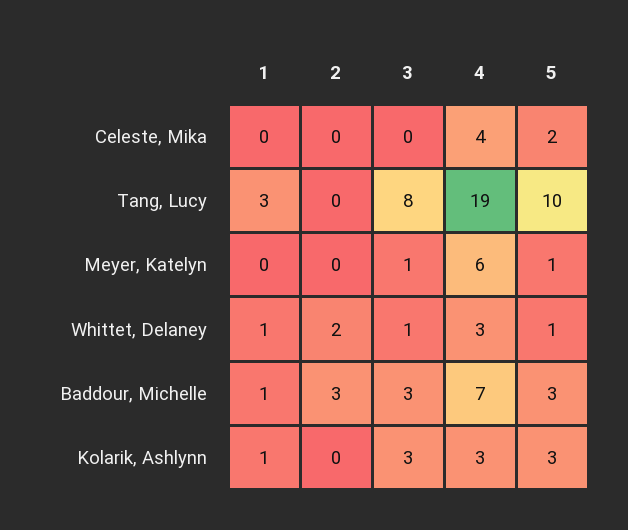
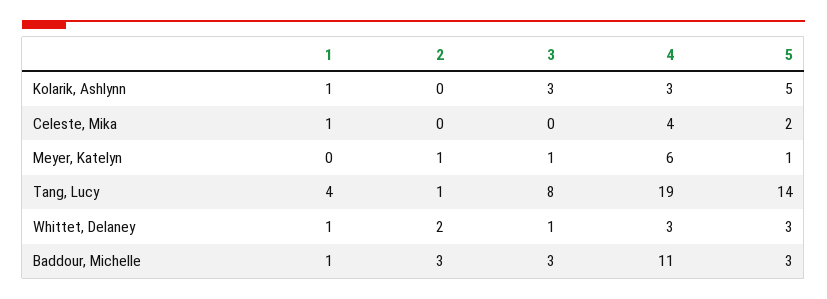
1, Celeste, Mika: 0 -> 1
1, Tang, Lucy: 3 -> 4
2, Tang, Lucy: 0 -> 1
5, Tang, Lucy: 10 -> 14
2, Meyer, Katelyn: 0 -> 1
5, Whittet, Delaney: 1 -> 3
4, Baddour, Michelle: 7 -> 11
5, Kolarik, Ashlynn: 3 -> 5

